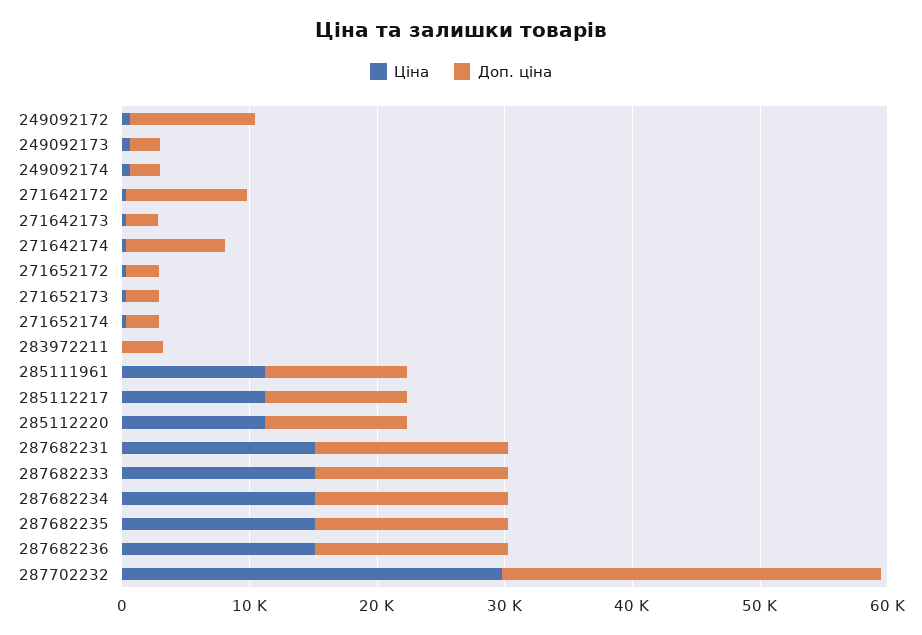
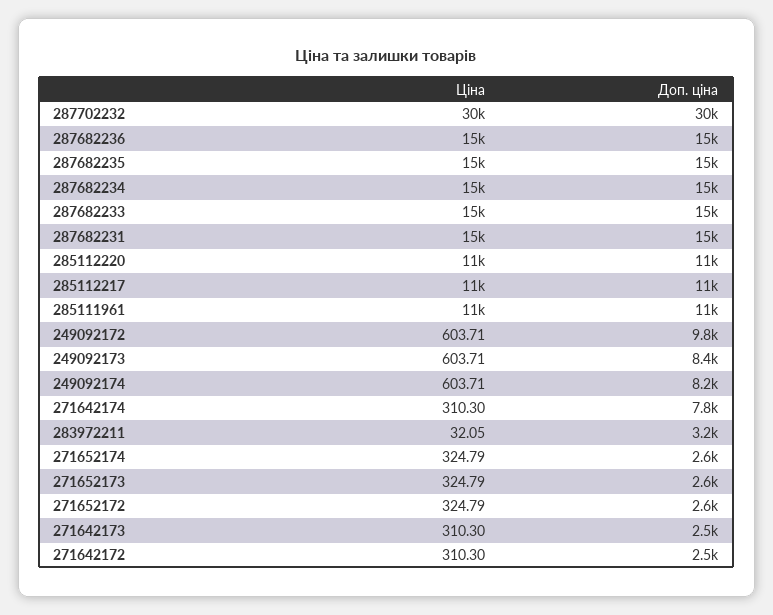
Доп. ціна, 249092173: 2000 -> 8400
Доп. ціна, 249092174: 2000 -> 8200
Доп. ціна, 271642172: 10000 -> 2500

